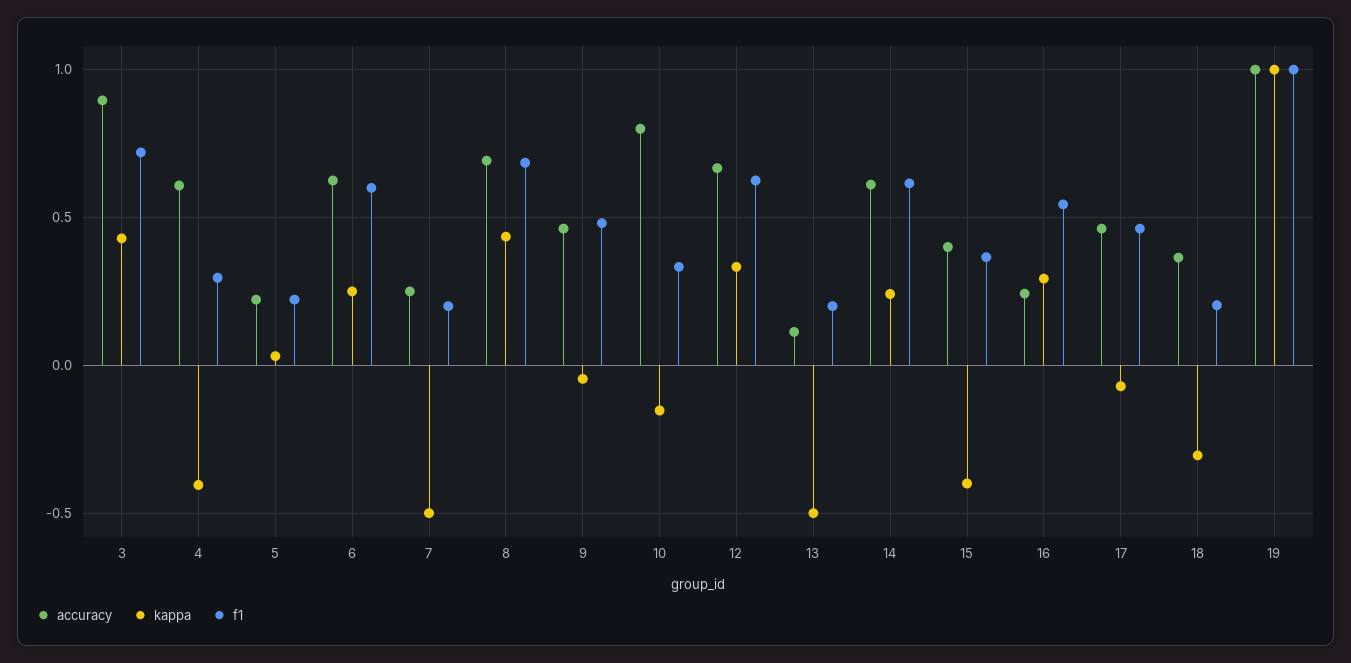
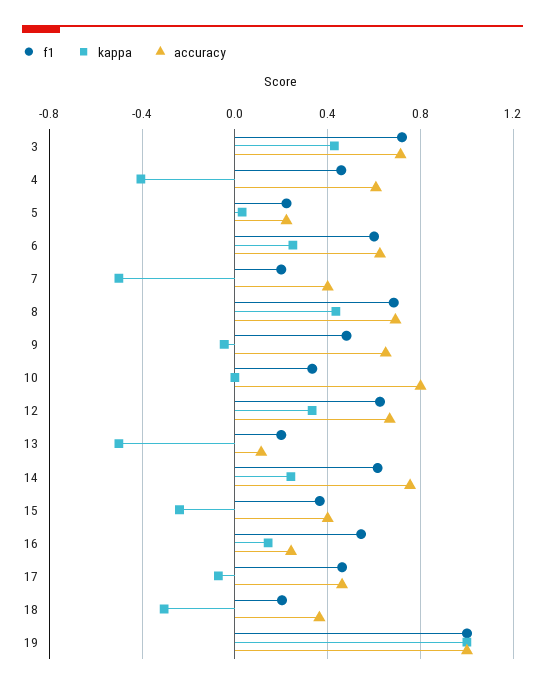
accuracy, 3: 0.9 -> 0.7
f1, 4: 0.3 -> 0.45
accuracy, 7: 0.25 -> 0.4
accuracy, 9: 0.45 -> 0.65
kappa, 10: -0.15 -> 0
accuracy, 14: 0.6 -> 0.75
kappa, 15: -0.4 -> -0.25
kappa, 16: 0.3 -> 0.15

